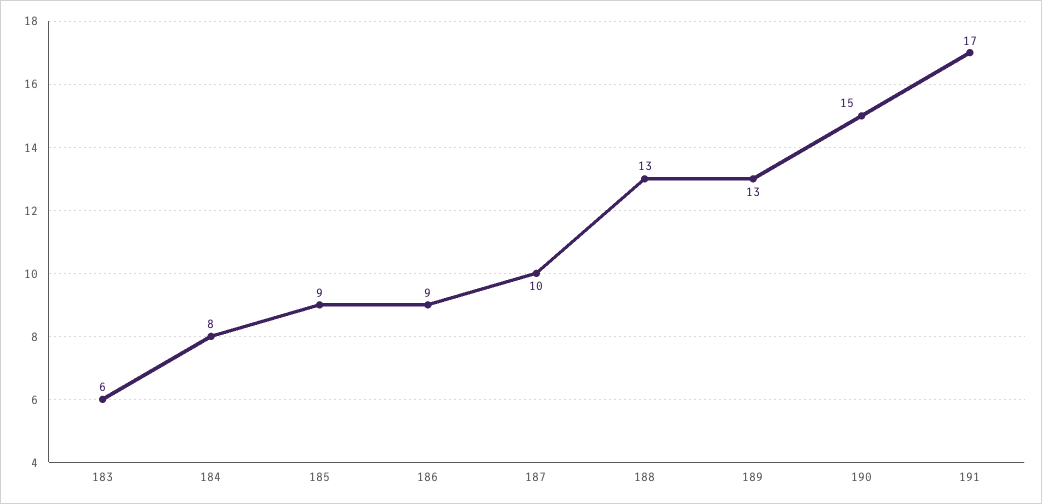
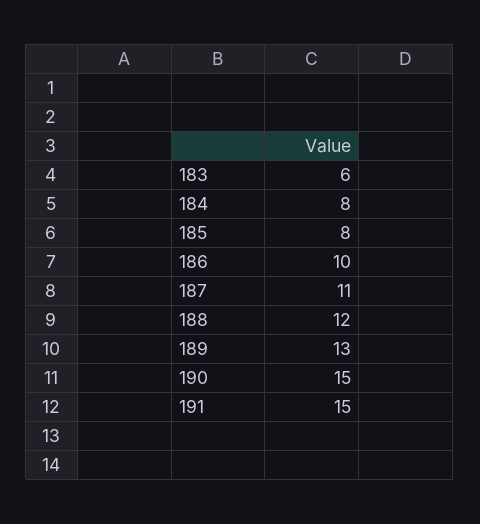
185: 9 -> 8
186: 9 -> 10
187: 10 -> 11
188: 13 -> 12
191: 17 -> 15

